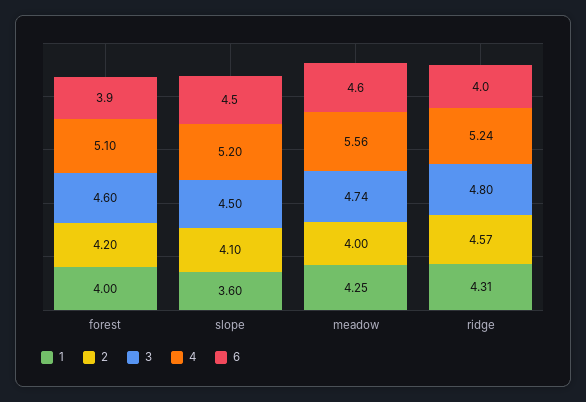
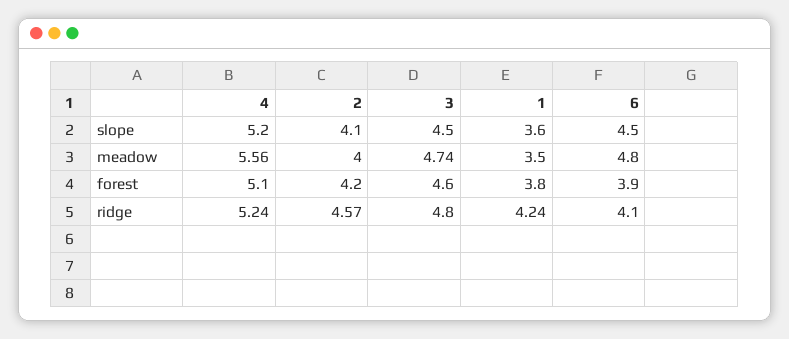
1, forest: 4 -> 3.8
1, meadow: 4.25 -> 3.5
6, meadow: 4.6 -> 4.8
1, ridge: 4.31 -> 4.24
6, ridge: 4 -> 4.1

